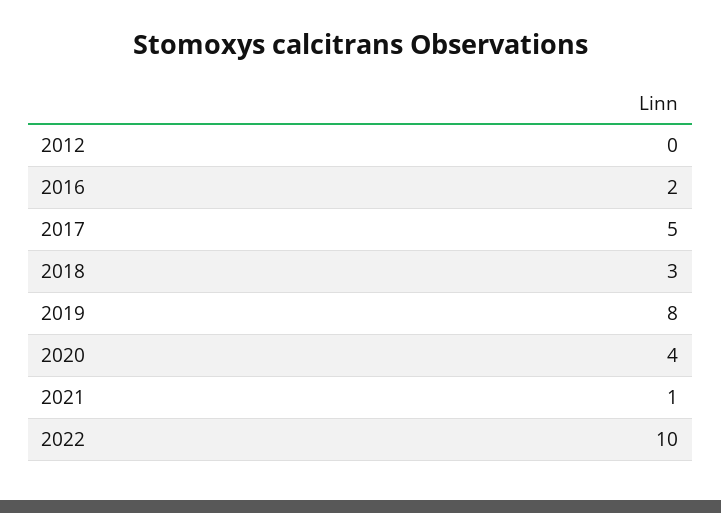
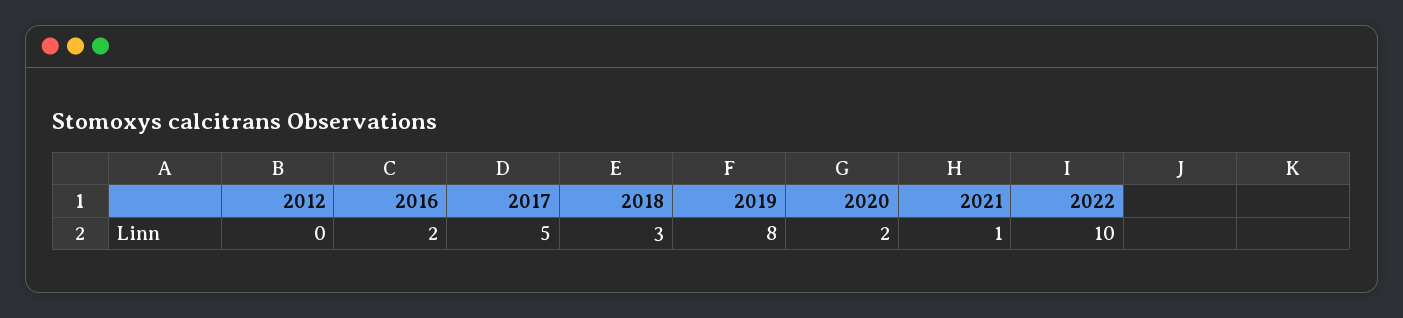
2020: 4 -> 2

